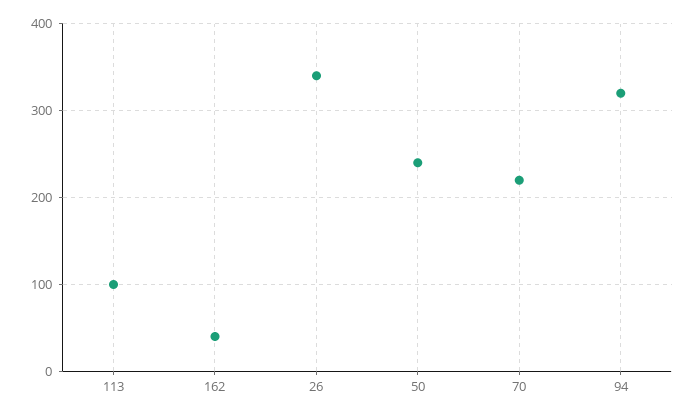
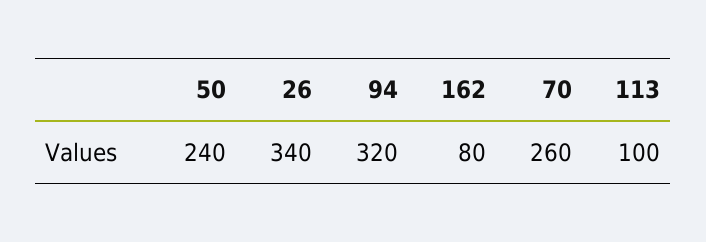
162: 40 -> 80
70: 220 -> 260

